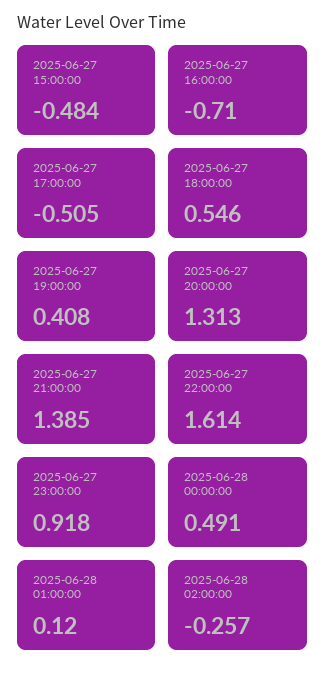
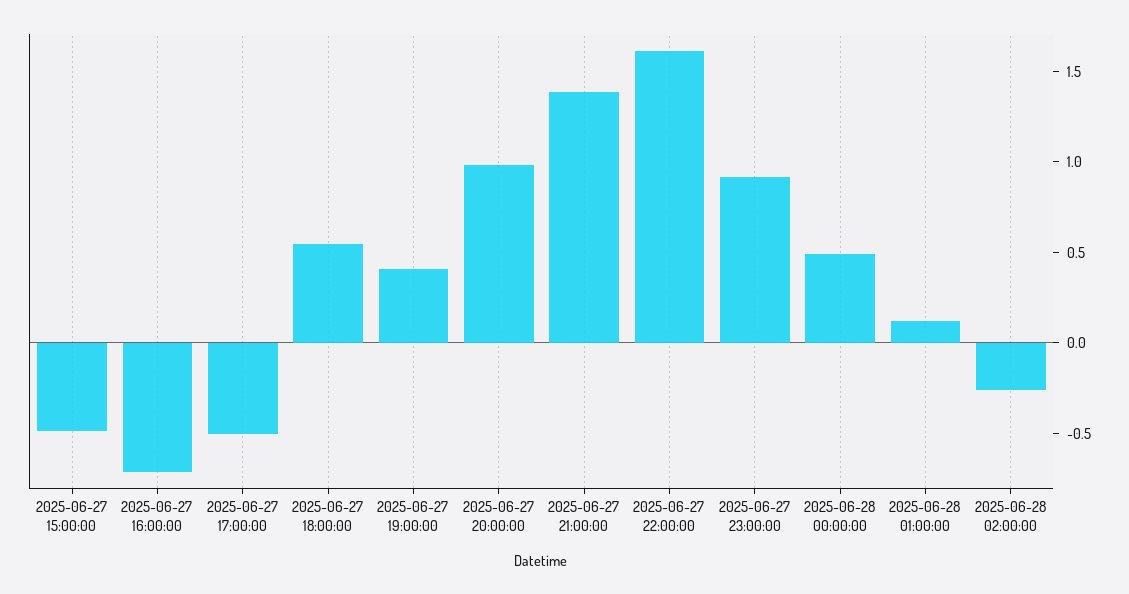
2025-06-27 20:00:00: 1.313 -> 1

